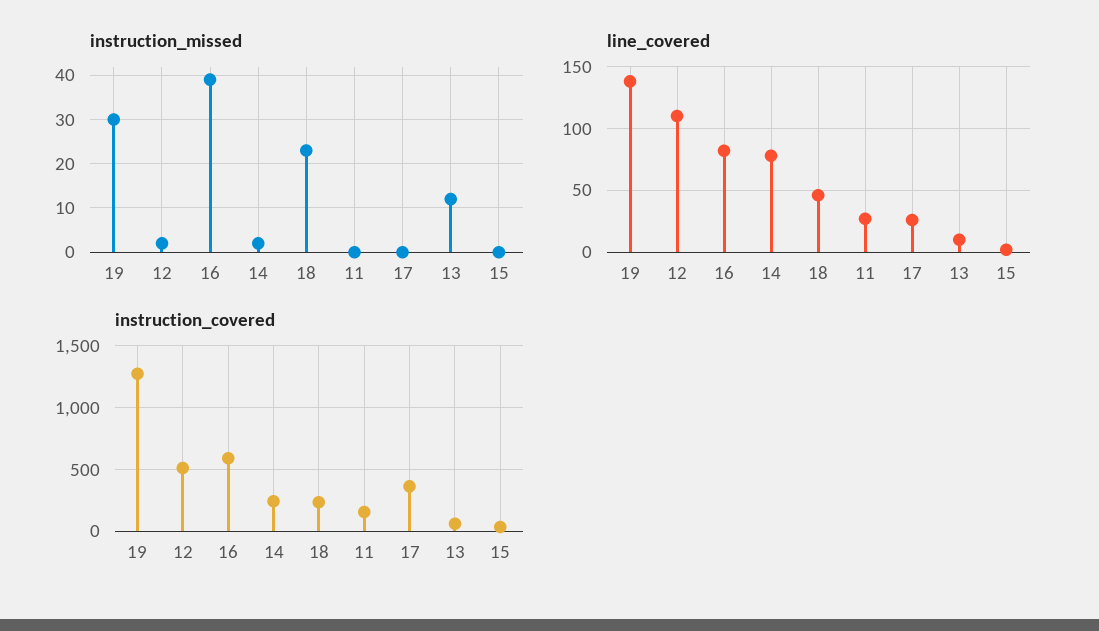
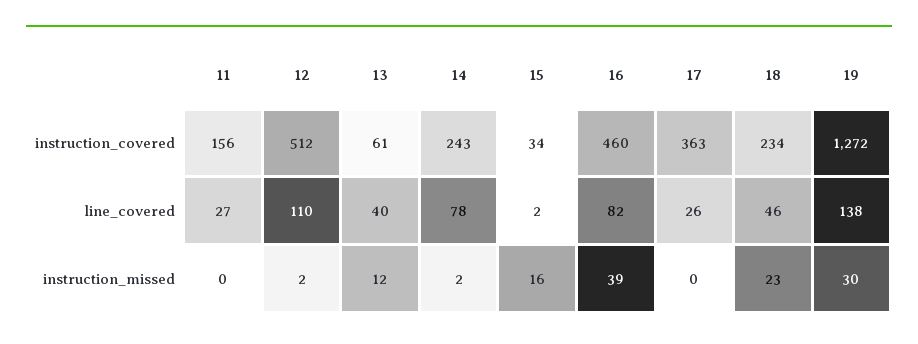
instruction_missed, 15: 0 -> 16
line_covered, 13: 10 -> 40
instruction_covered, 16: 600 -> 460

